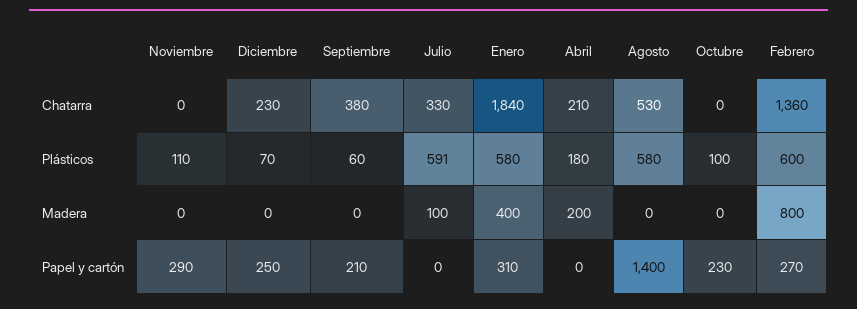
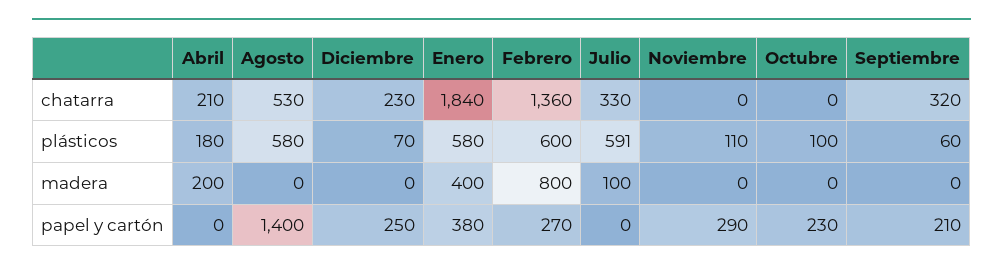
Septiembre, Chatarra: 380 -> 320
Enero, Papel y cartón: 310 -> 380

